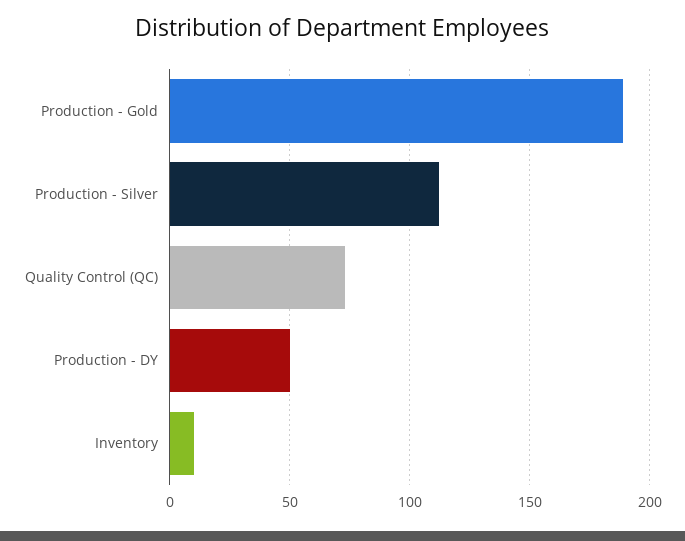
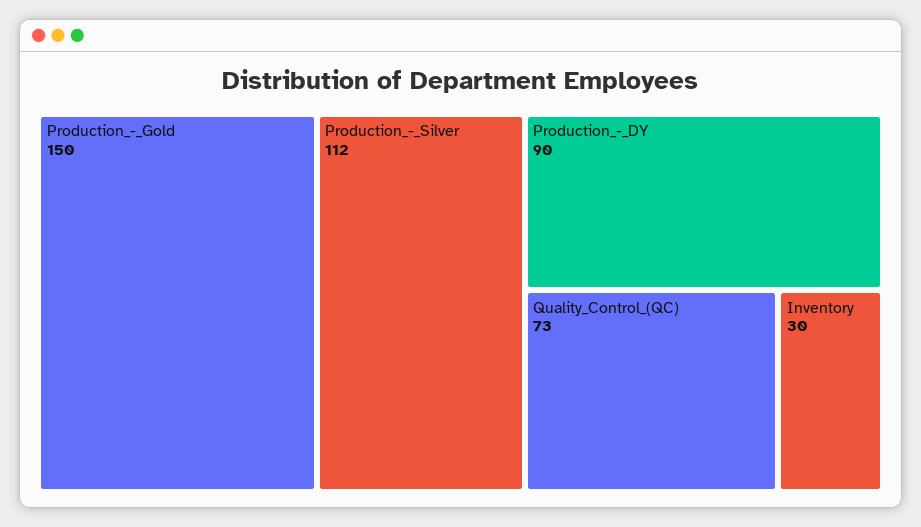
Production - Gold: 190 -> 150
Production - DY: 50 -> 90
Inventory: 10 -> 30

